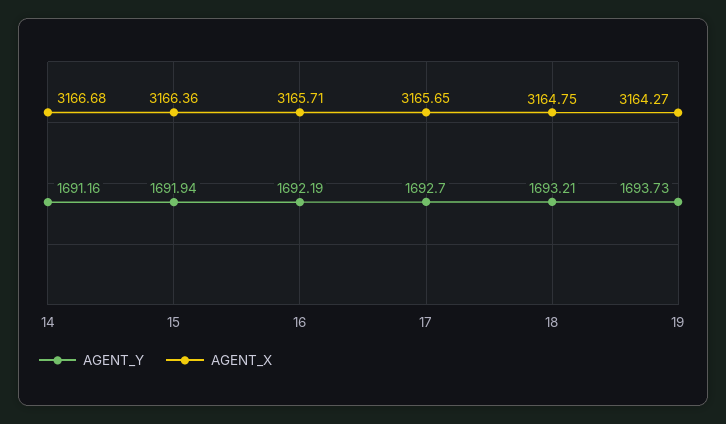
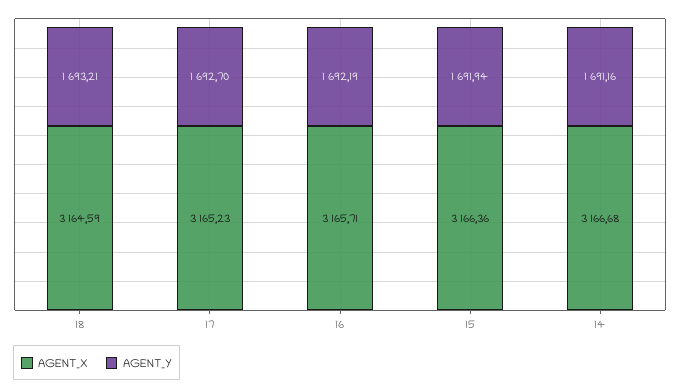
AGENT_X, 17: 3165.65 -> 3165.23
AGENT_X, 18: 3164.75 -> 3164.59
AGENT_Y, 19: 1693.73 -> none
AGENT_X, 19: 3164.27 -> none

